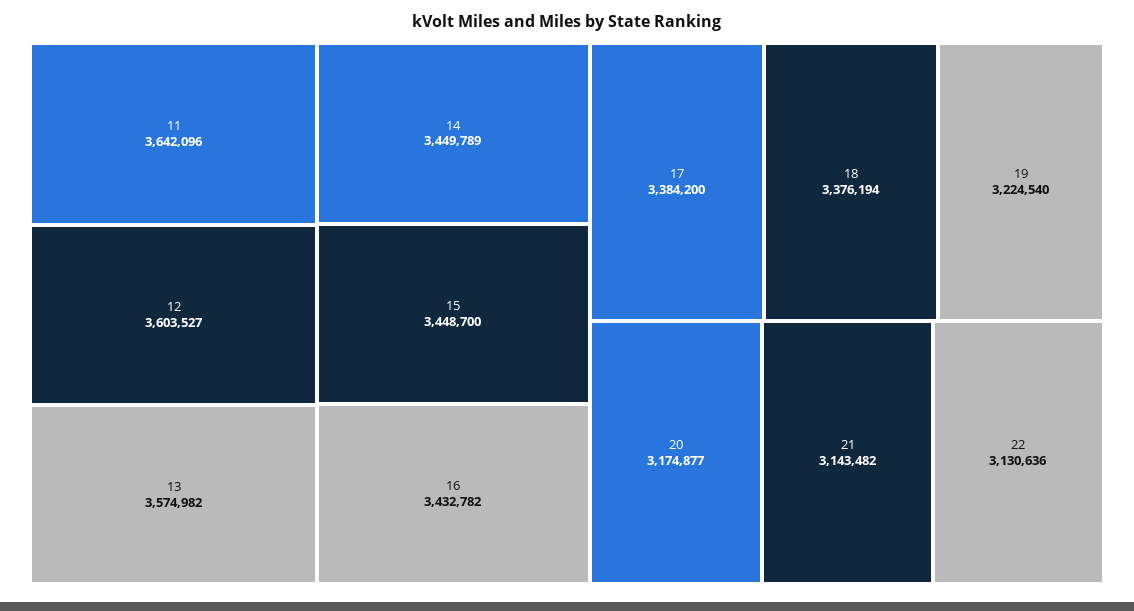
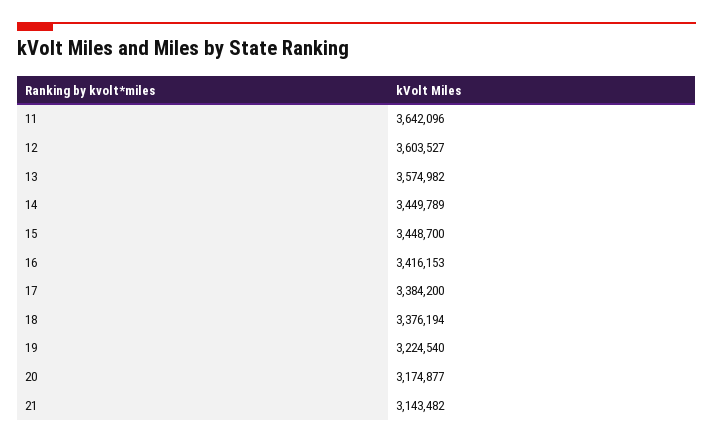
16: 3432782 -> 3416153
22: 3130636 -> none

